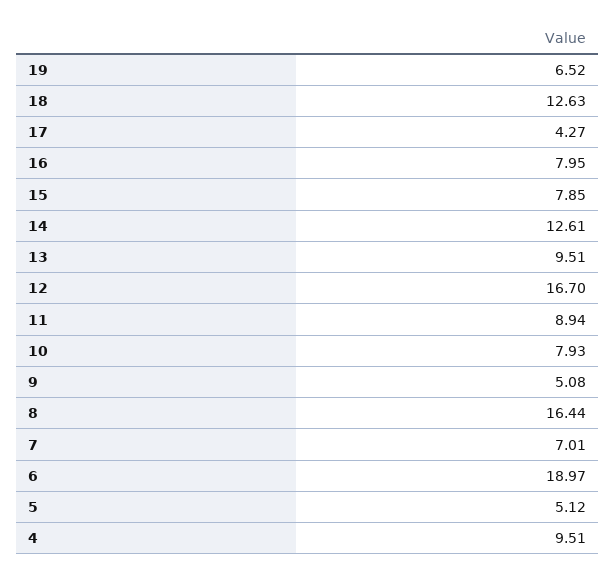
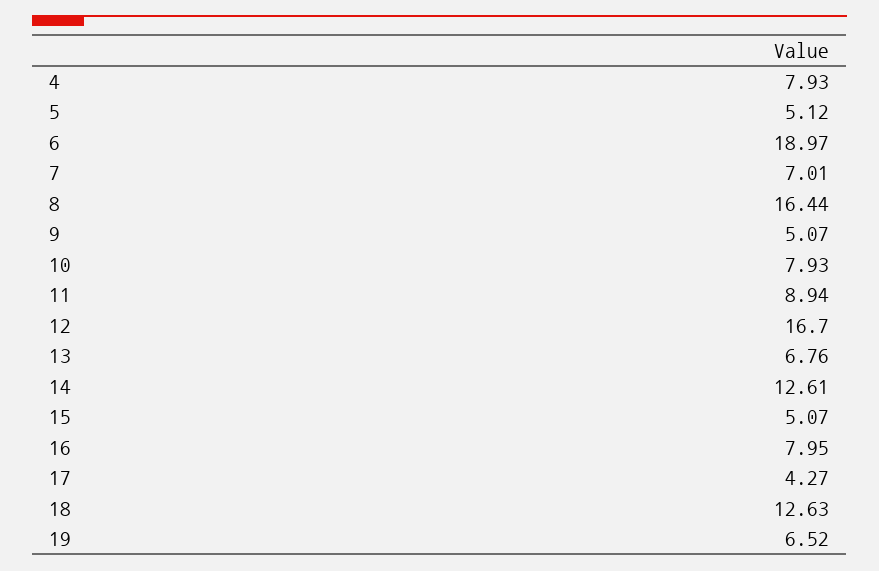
15: 7.85 -> 5.07
13: 9.51 -> 6.76
9: 5.08 -> 5.07
4: 9.51 -> 7.93

